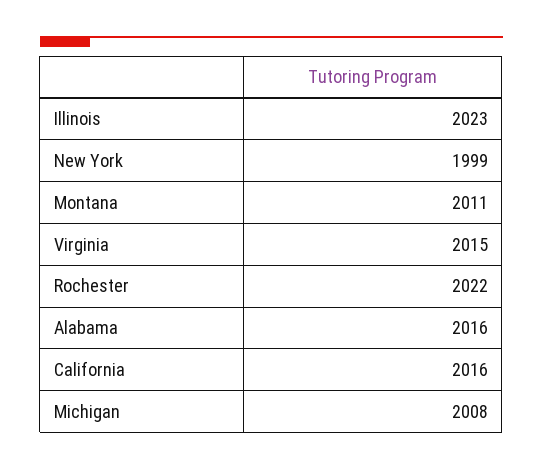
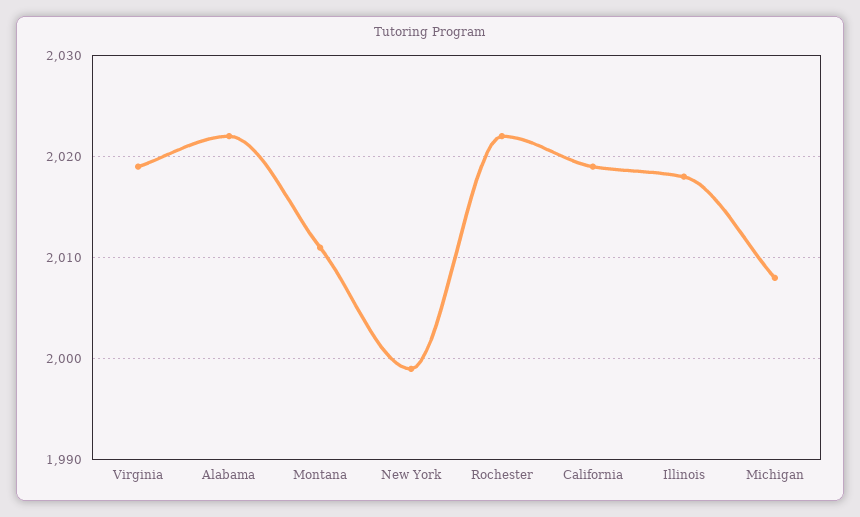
Illinois: 2023 -> 2018
Virginia: 2015 -> 2019
Alabama: 2016 -> 2022
California: 2016 -> 2019

